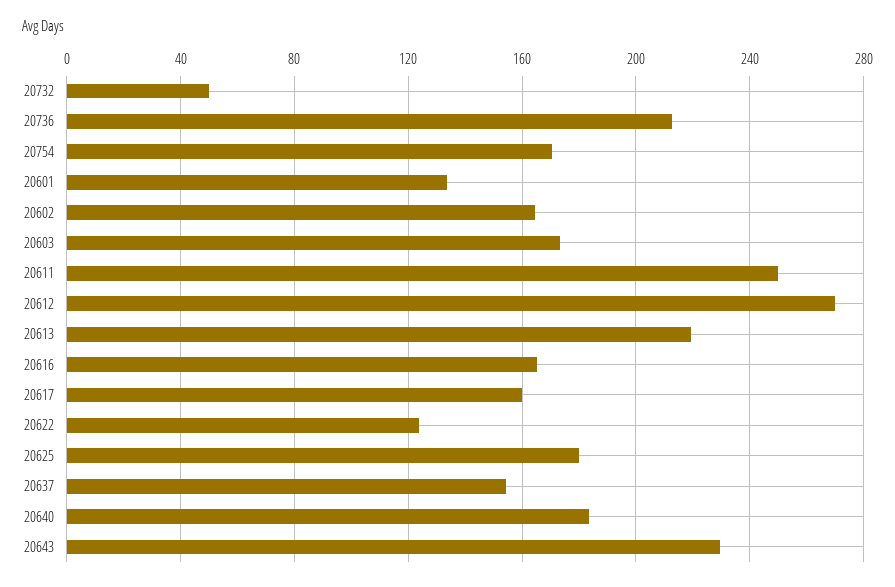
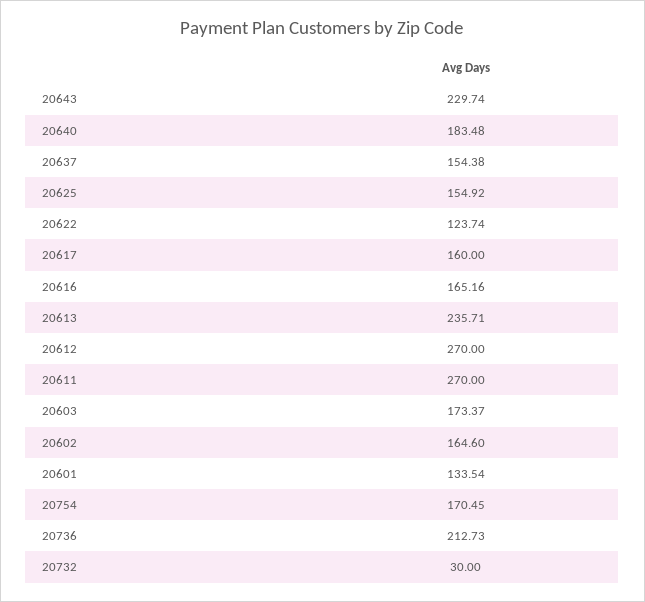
20732: 50 -> 30
20611: 250 -> 270
20613: 220 -> 235.71
20625: 180 -> 154.92

